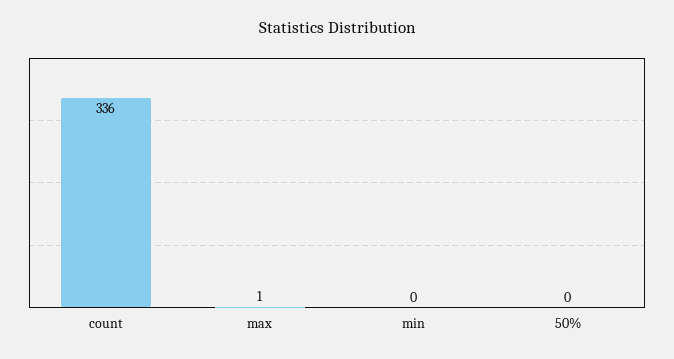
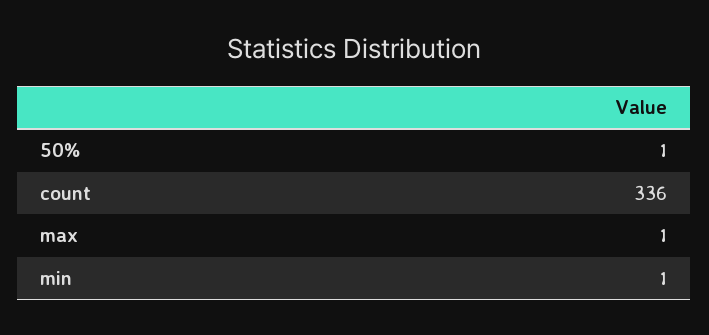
min: 0 -> 1
50%: 0 -> 1

